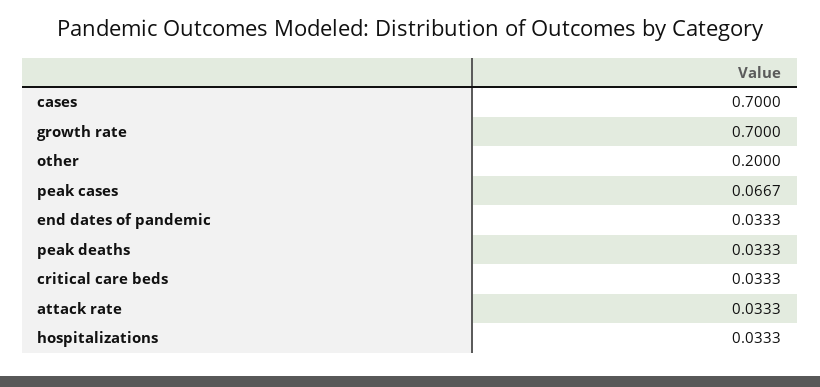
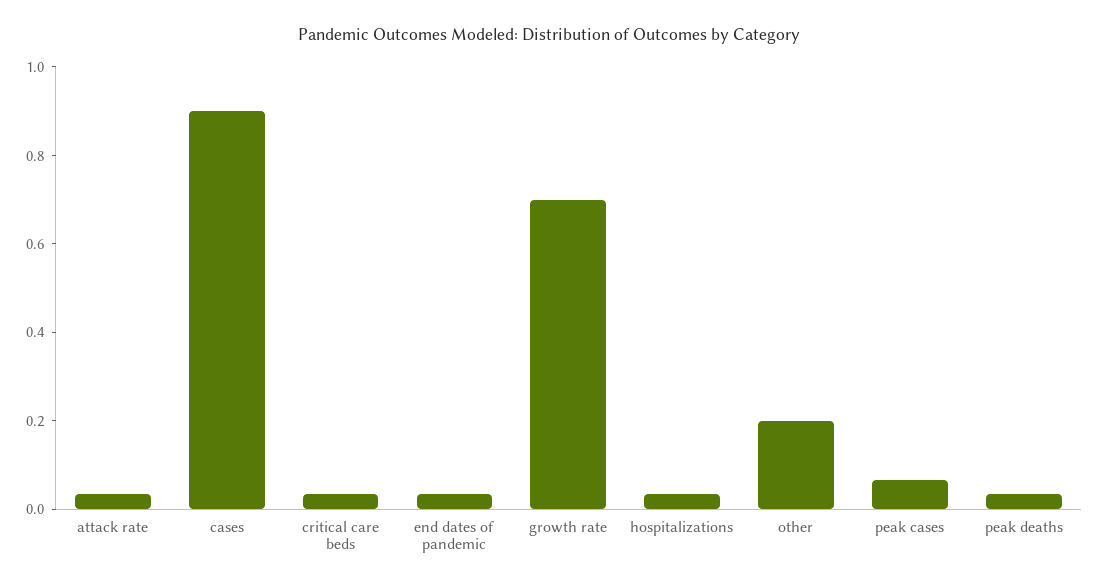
cases: 0.7 -> 0.9

